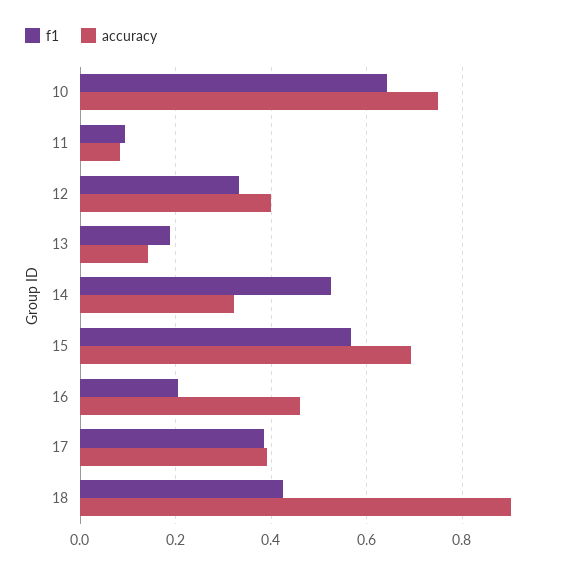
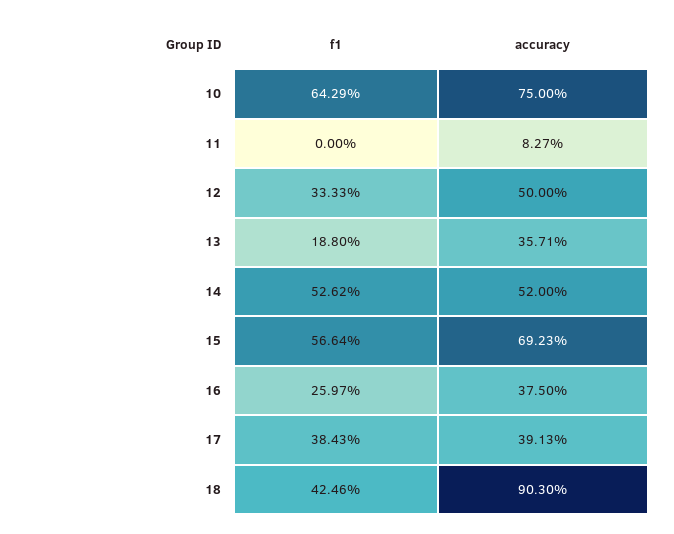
f1, 11: 0.1 -> 0
accuracy, 12: 0.4 -> 0.5
accuracy, 13: 0.14 -> 0.3571
accuracy, 14: 0.32 -> 0.52
f1, 16: 0.2 -> 0.2597
accuracy, 16: 0.46 -> 0.375

